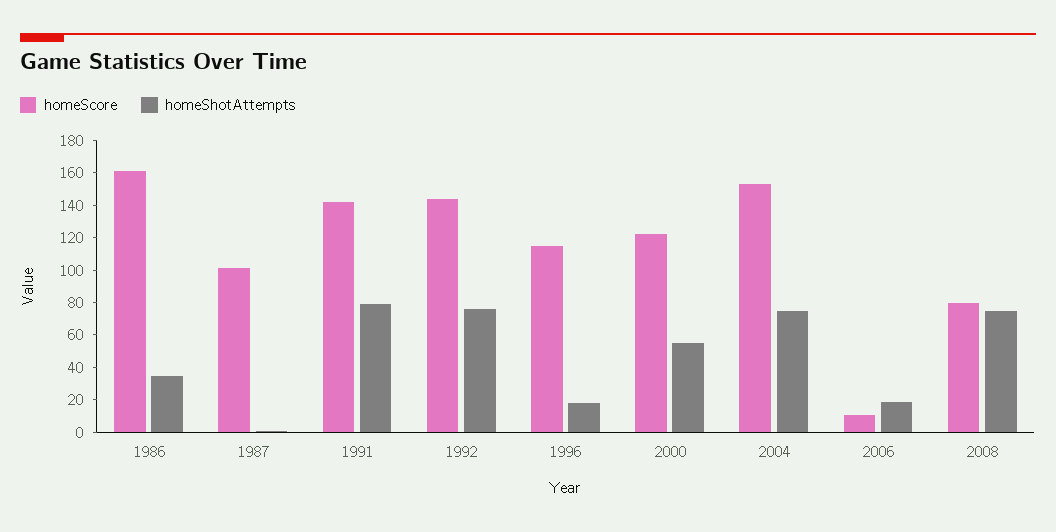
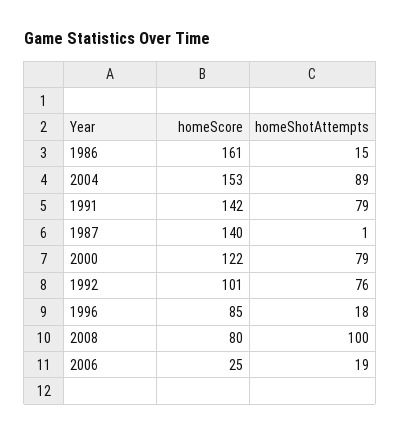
homeShotAttempts, 1986: 35 -> 15
homeScore, 1987: 100 -> 140
homeScore, 1992: 145 -> 101
homeScore, 1996: 115 -> 85
homeShotAttempts, 2000: 55 -> 79
homeShotAttempts, 2004: 75 -> 89
homeScore, 2006: 10 -> 25
homeShotAttempts, 2008: 75 -> 100

